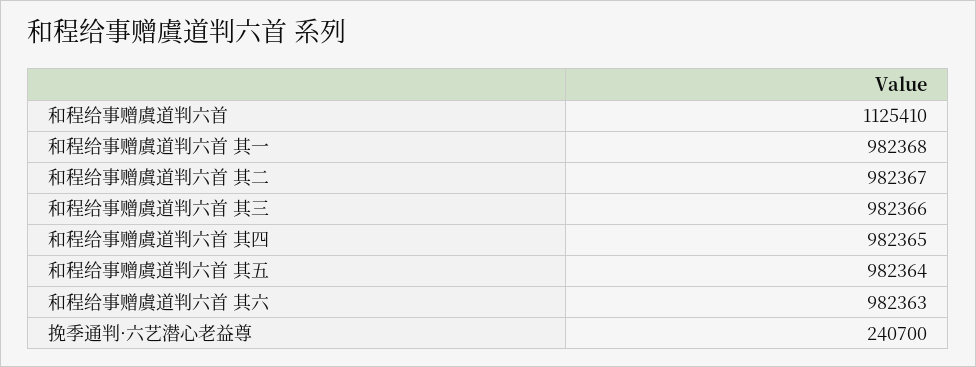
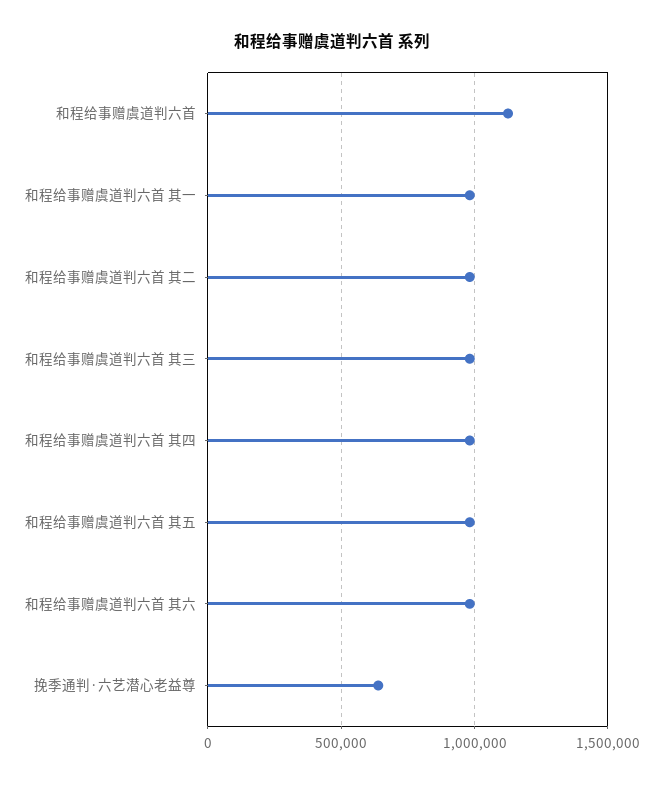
挽季通判·六艺潜心老益尊: 240700 -> 650000

